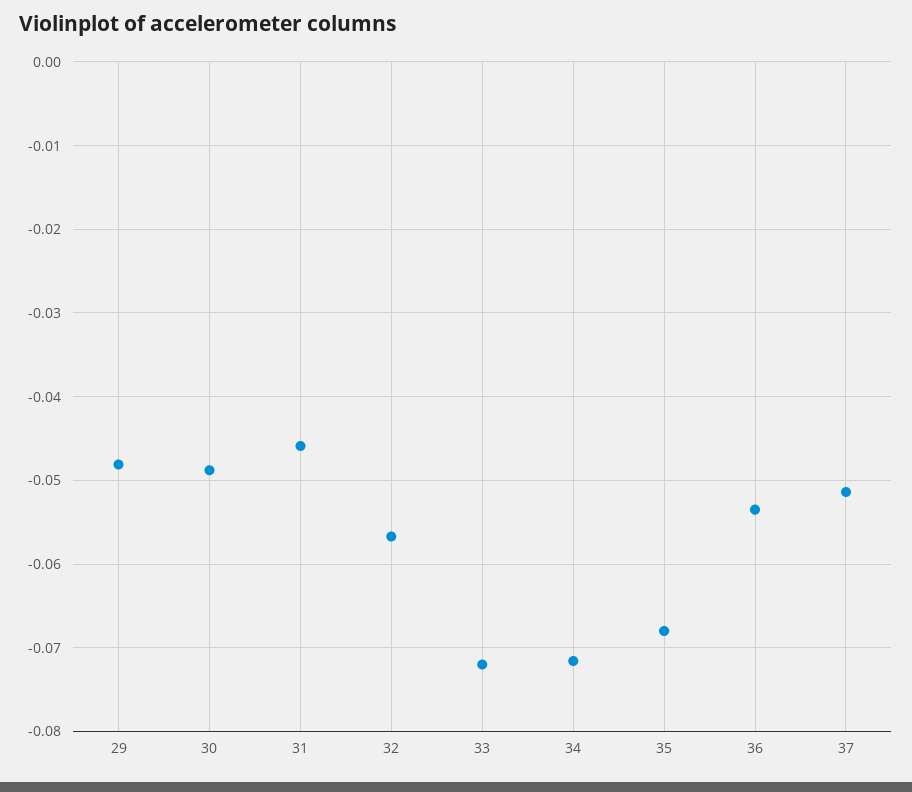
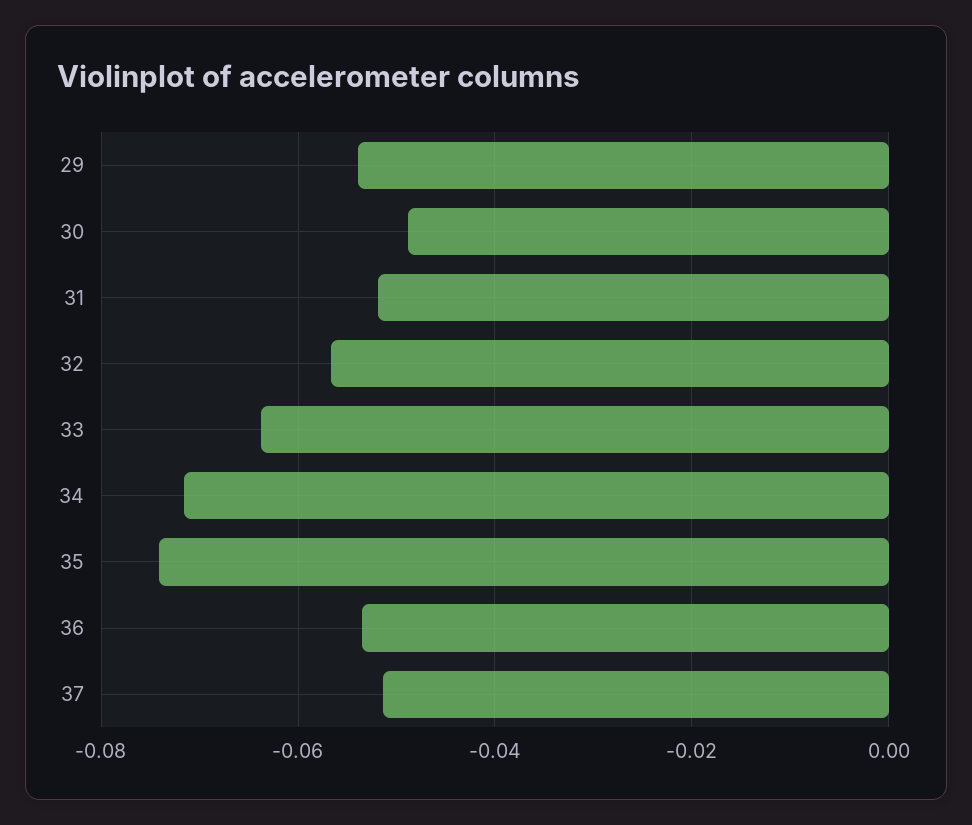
29: -0.048 -> -0.054
31: -0.046 -> -0.052
33: -0.072 -> -0.064
35: -0.068 -> -0.074

